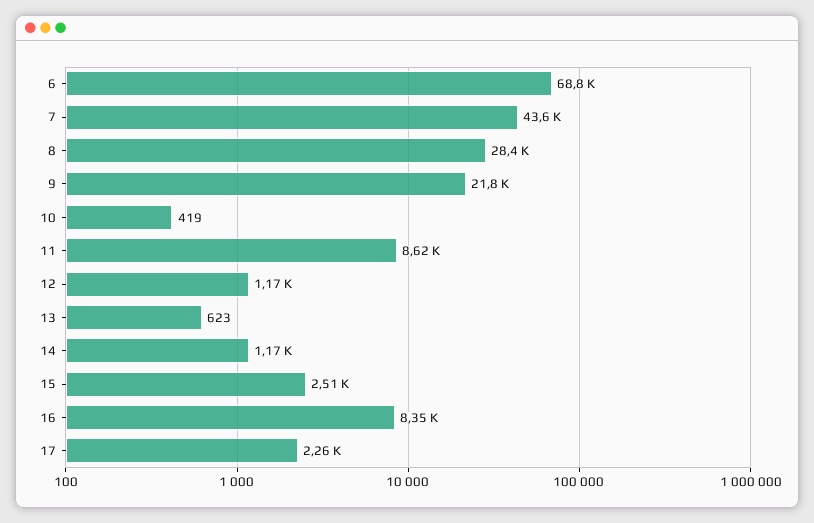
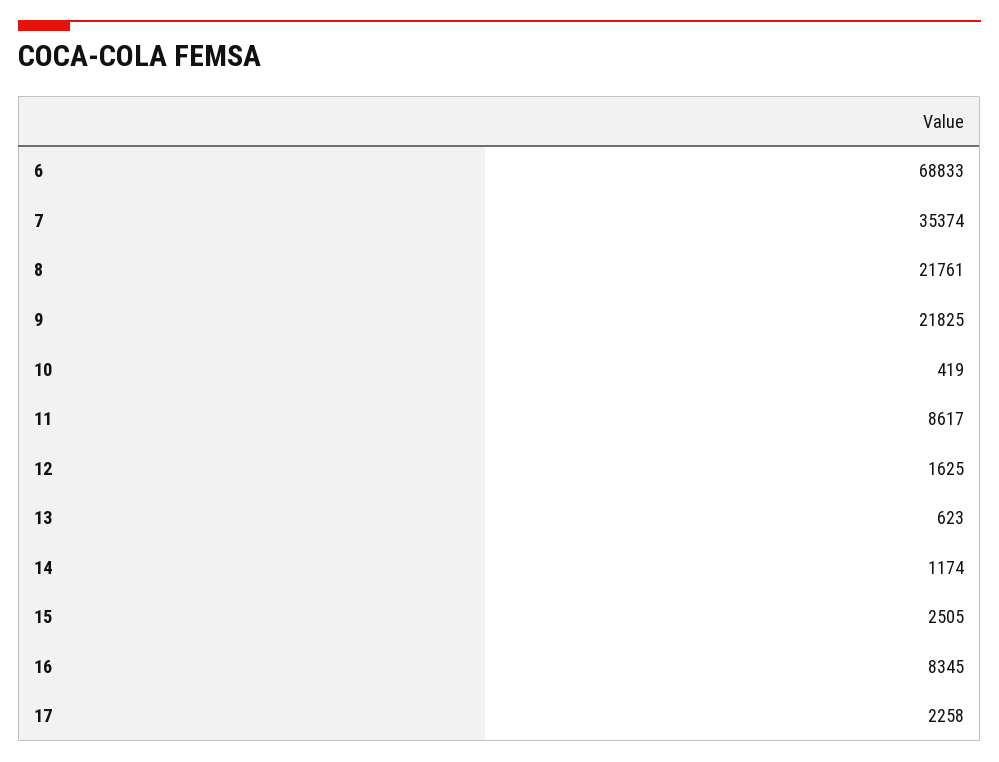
7: 43600 -> 35374
8: 28400 -> 21761
12: 1170 -> 1625

